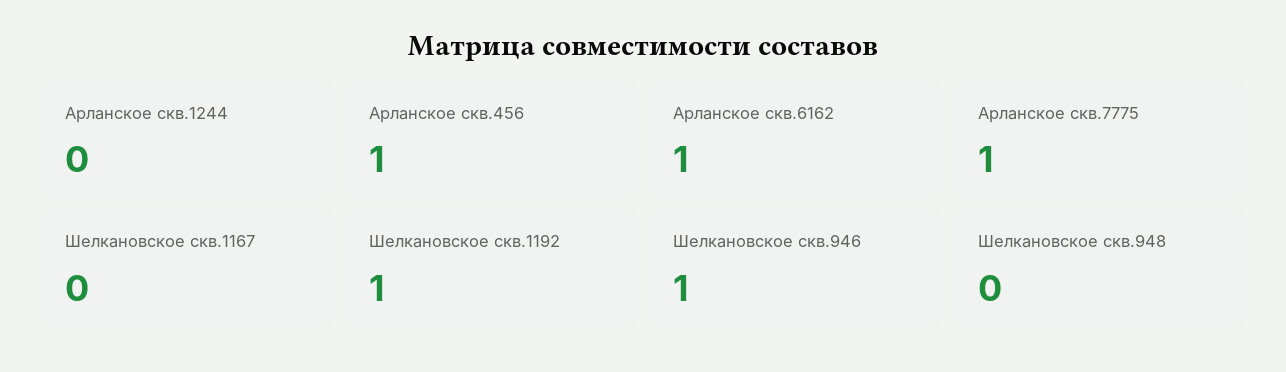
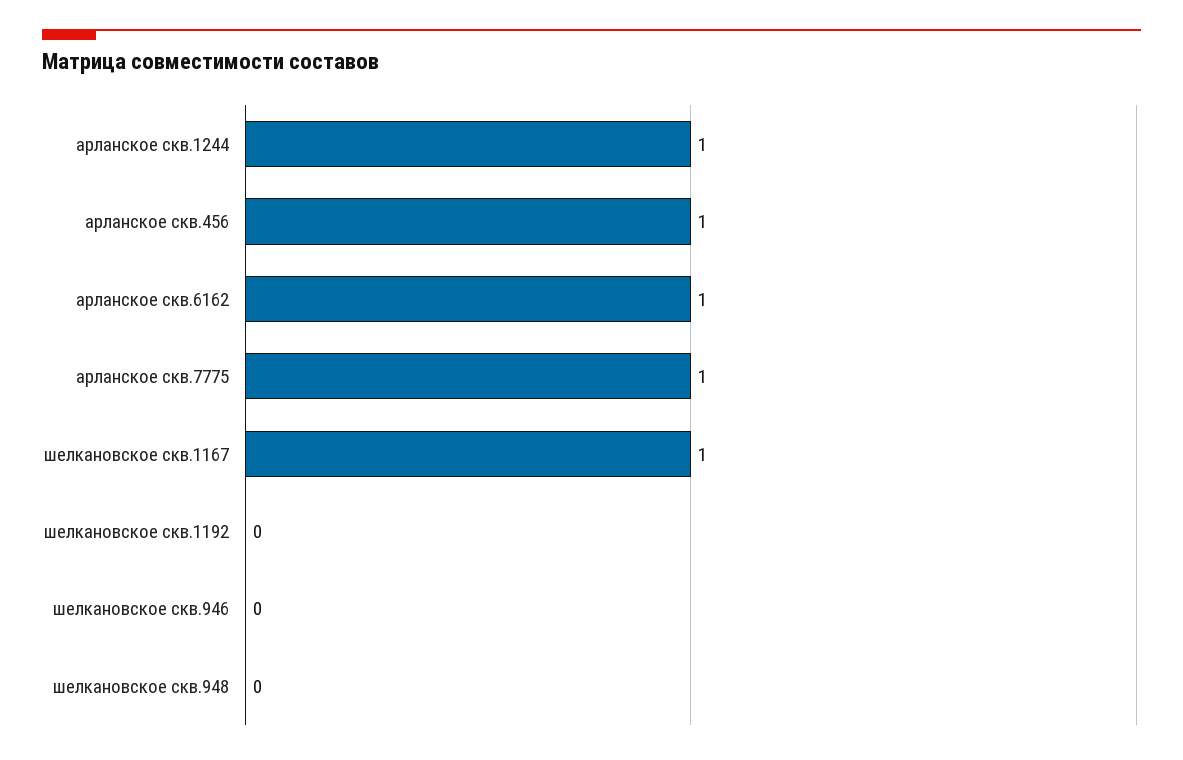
Арланское скв.1244: 0 -> 1
Шелкановское скв.1167: 0 -> 1
Шелкановское скв.1192: 1 -> 0
Шелкановское скв.946: 1 -> 0

